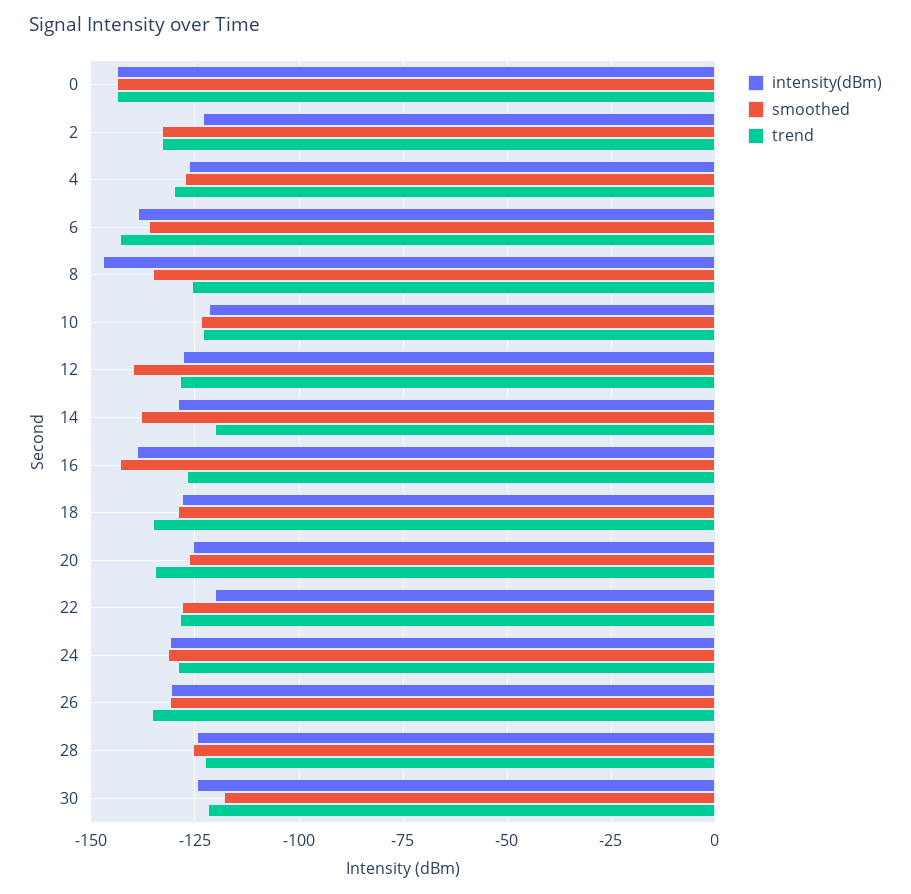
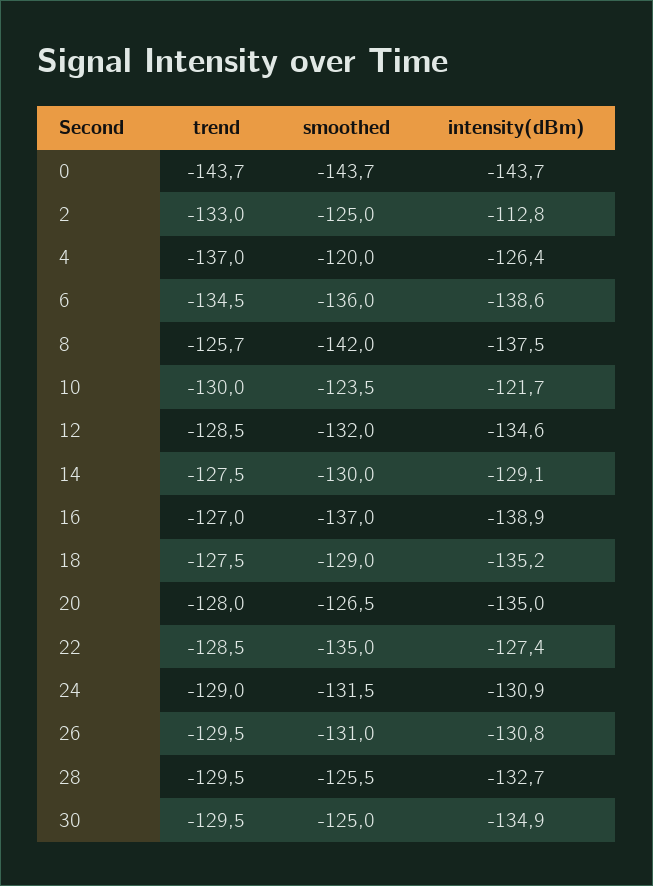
intensity(dBm), 2: -122.5 -> -112.8
smoothed, 2: -132.5 -> -125
smoothed, 4: -127.5 -> -120
trend, 4: -130 -> -137
trend, 6: -142.5 -> -134.5
intensity(dBm), 8: -147.5 -> -137.5
smoothed, 8: -135 -> -142
trend, 10: -122.5 -> -130
intensity(dBm), 12: -127.5 -> -134.6
smoothed, 12: -140 -> -132
smoothed, 14: -137.5 -> -130
trend, 14: -120 -> -127.5
smoothed, 16: -142.5 -> -137
intensity(dBm), 18: -127.5 -> -135.2
trend, 18: -135 -> -127.5
intensity(dBm), 20: -125 -> -135
trend, 20: -135 -> -128
intensity(dBm), 22: -120 -> -127.4
smoothed, 22: -127.5 -> -135
trend, 26: -135 -> -129.5
intensity(dBm), 28: -125 -> -132.7
trend, 28: -122.5 -> -129.5
intensity(dBm), 30: -125 -> -134.9
smoothed, 30: -117.5 -> -125
trend, 30: -122.5 -> -129.5

